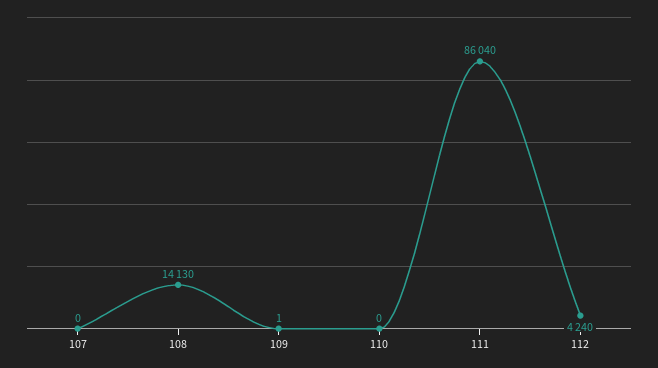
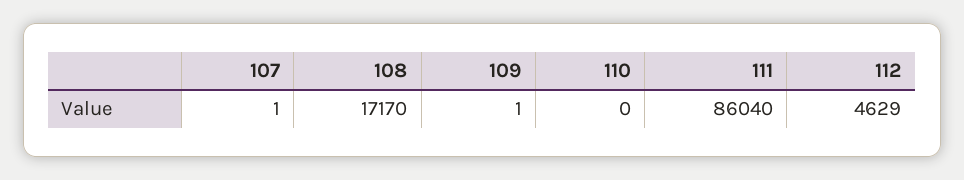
107: 0 -> 1
108: 14130 -> 17170
112: 4240 -> 4629

